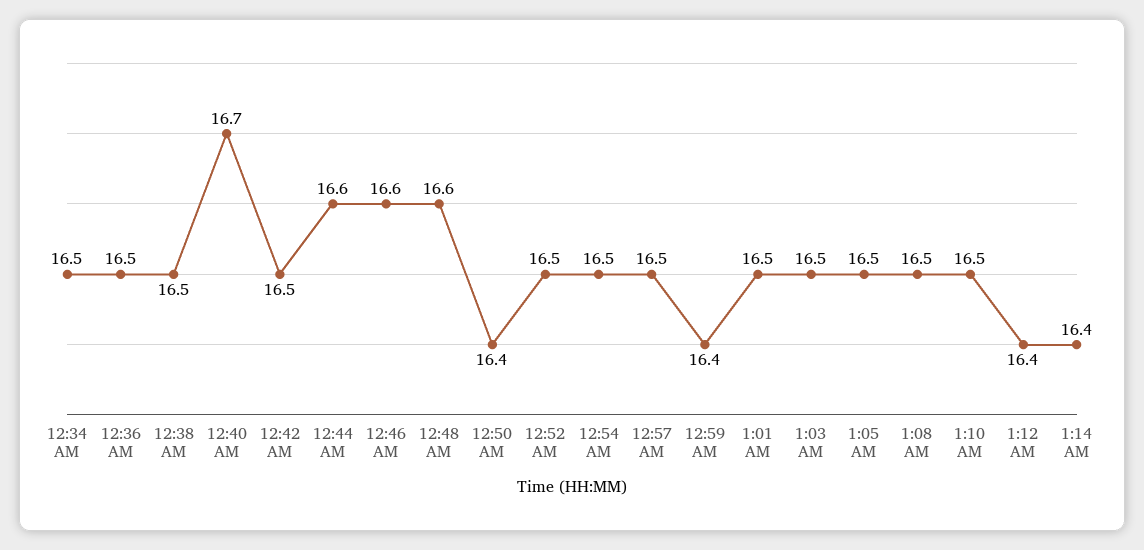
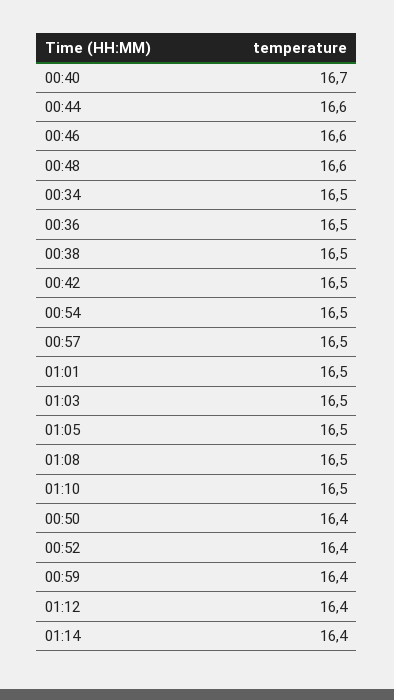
12:52 AM: 16.5 -> 16.4

